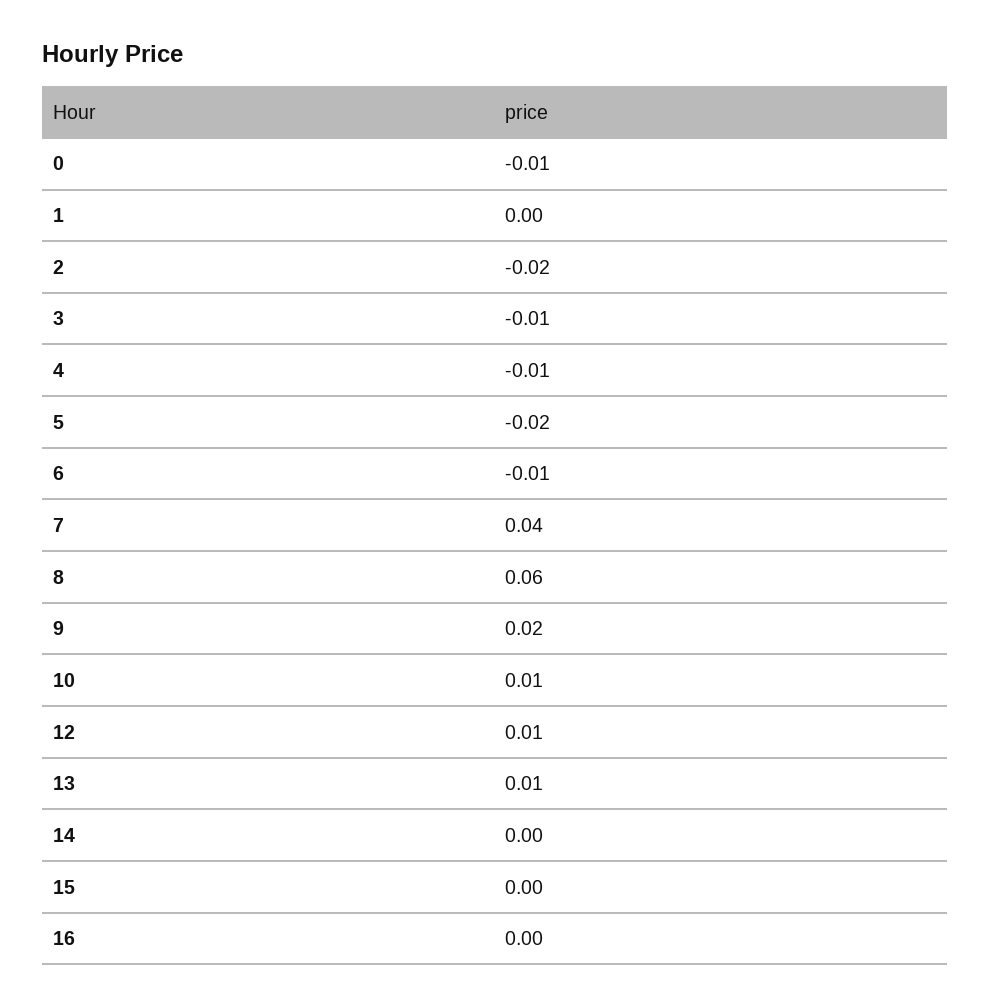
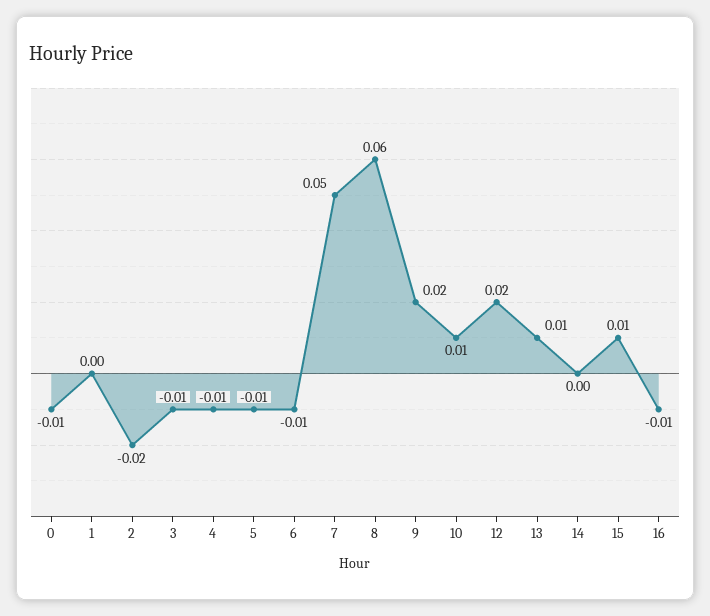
5: -0.02 -> -0.01
7: 0.04 -> 0.05
12: 0.01 -> 0.02
15: 0 -> 0.01
16: 0 -> -0.01

